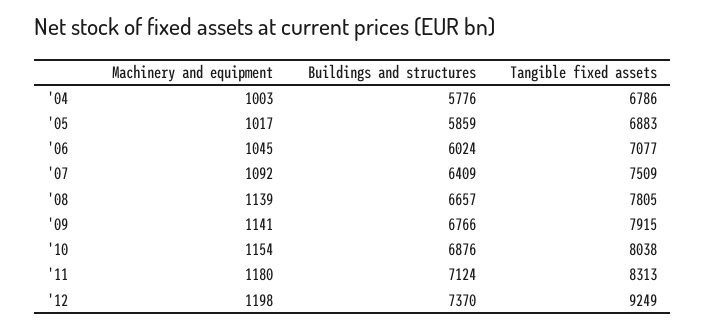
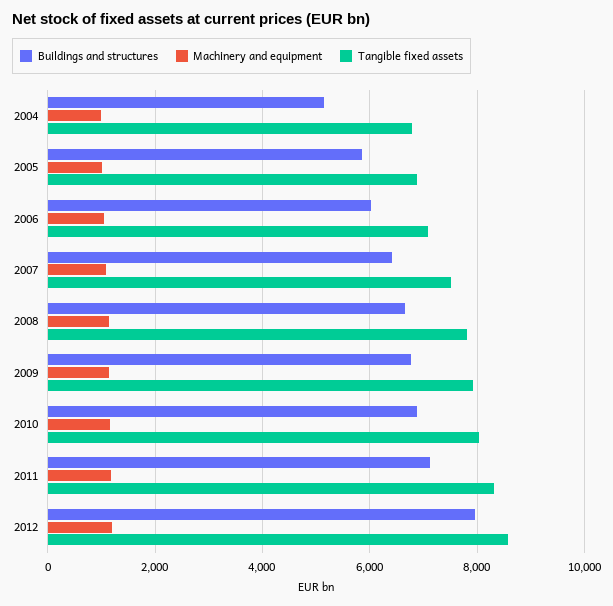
Buildings and structures, '04: 5776 -> 5200
Buildings and structures, '12: 7370 -> 8000
Tangible fixed assets, '12: 9249 -> 8600

